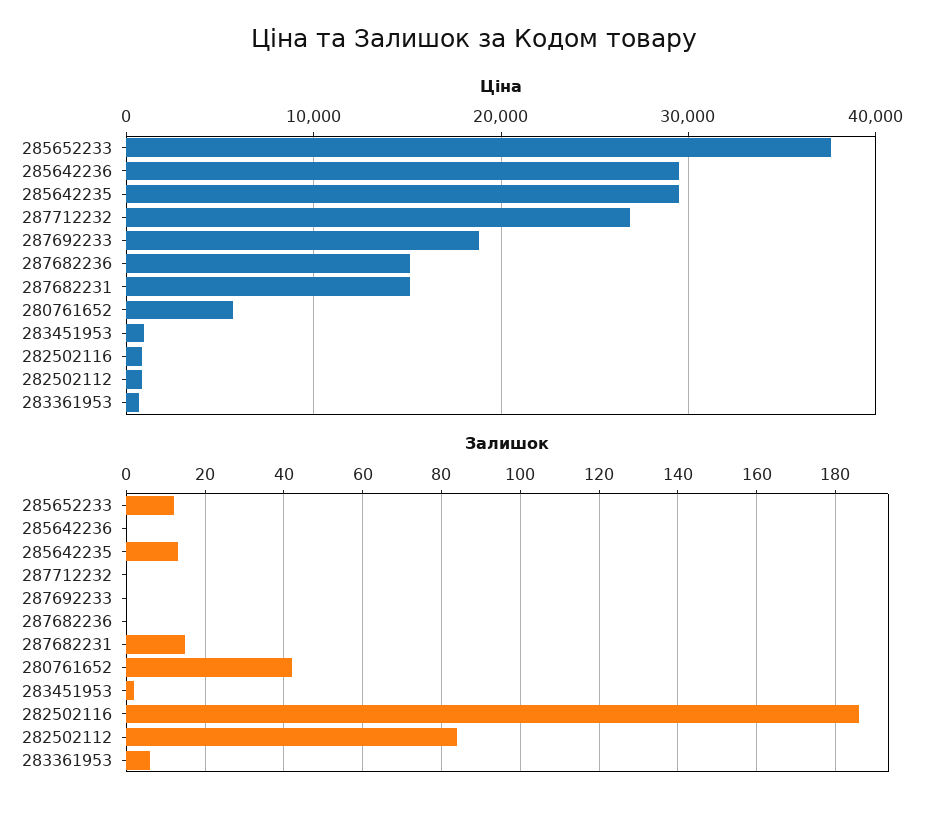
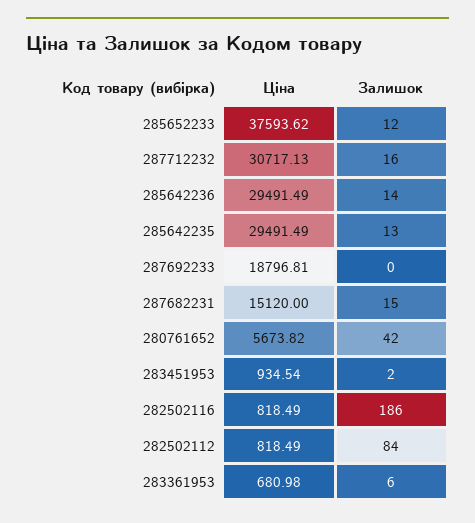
Ціна, 287712232: 27000 -> 30717.13
Ціна, 287682236: 15000 -> none
Залишок, 285642236: 0 -> 14
Залишок, 287712232: 0 -> 16
Залишок, 287682236: 0 -> none

